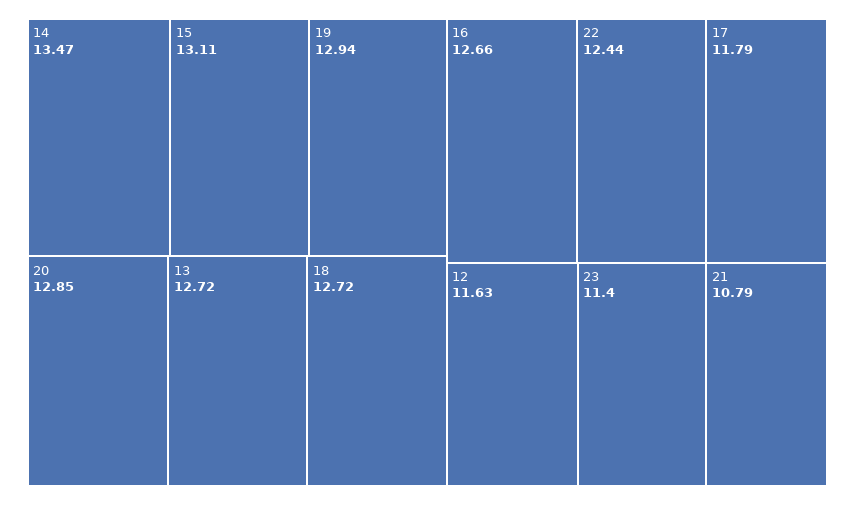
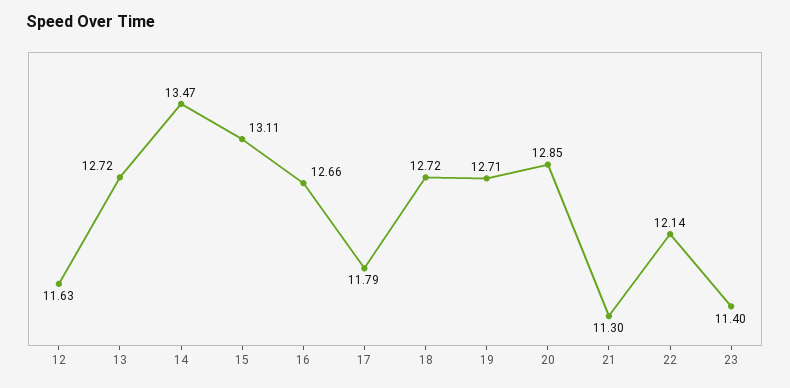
19: 12.94 -> 12.71
22: 12.44 -> 12.14
21: 10.79 -> 11.3

